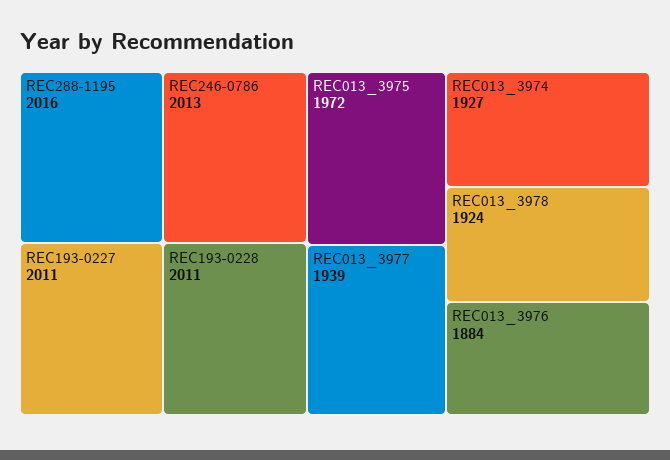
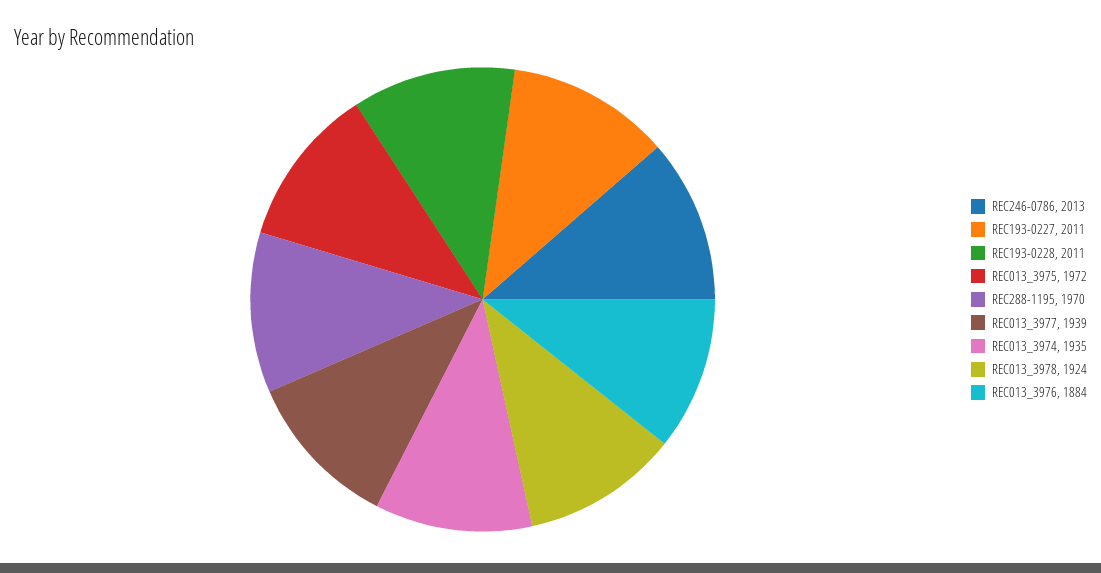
REC288-1195: 2016 -> 1970
REC013_3974: 1927 -> 1935

